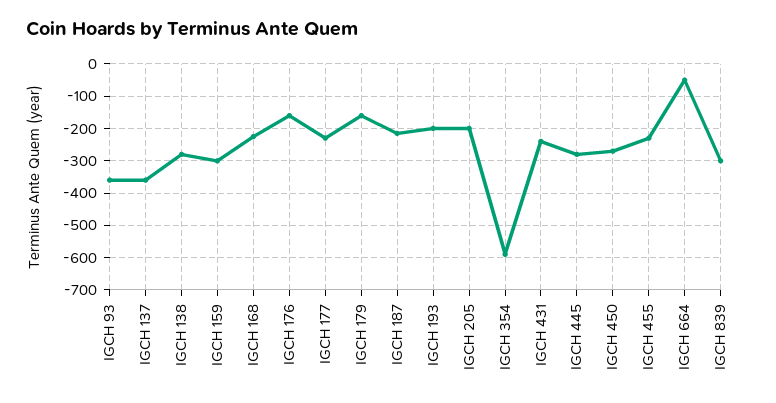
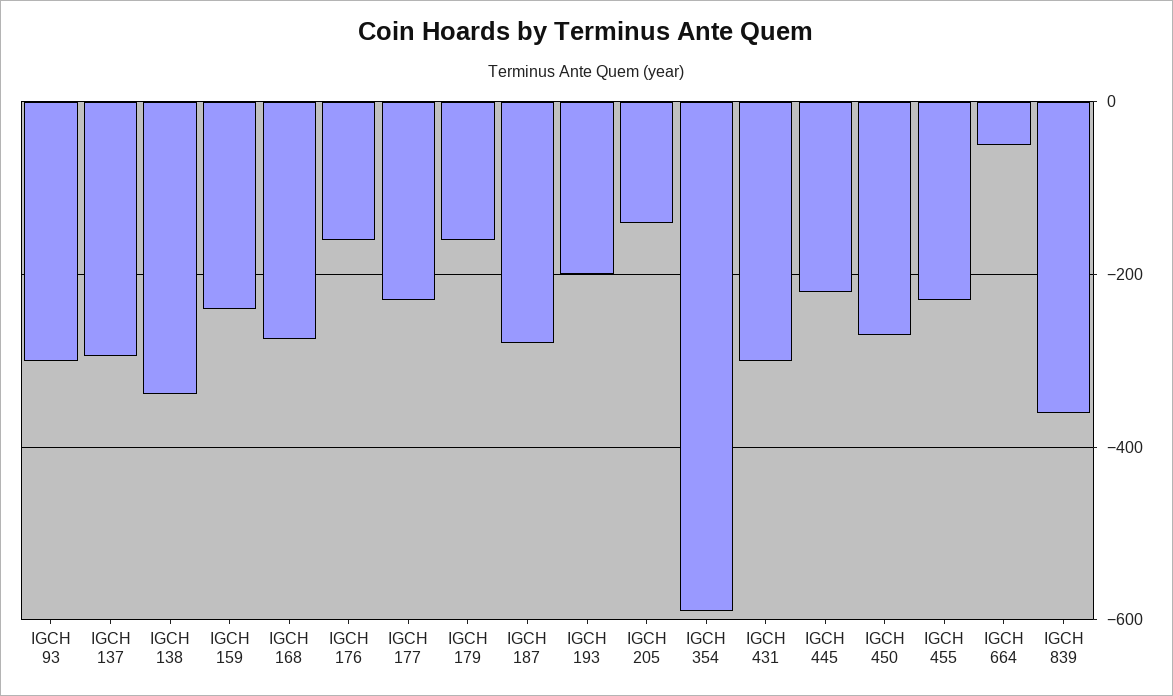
IGCH 93: -360 -> -300
IGCH 137: -360 -> -300
IGCH 138: -280 -> -340
IGCH 159: -300 -> -240
IGCH 168: -220 -> -280
IGCH 187: -220 -> -280
IGCH 205: -200 -> -140
IGCH 431: -240 -> -300
IGCH 445: -280 -> -220
IGCH 839: -300 -> -360

